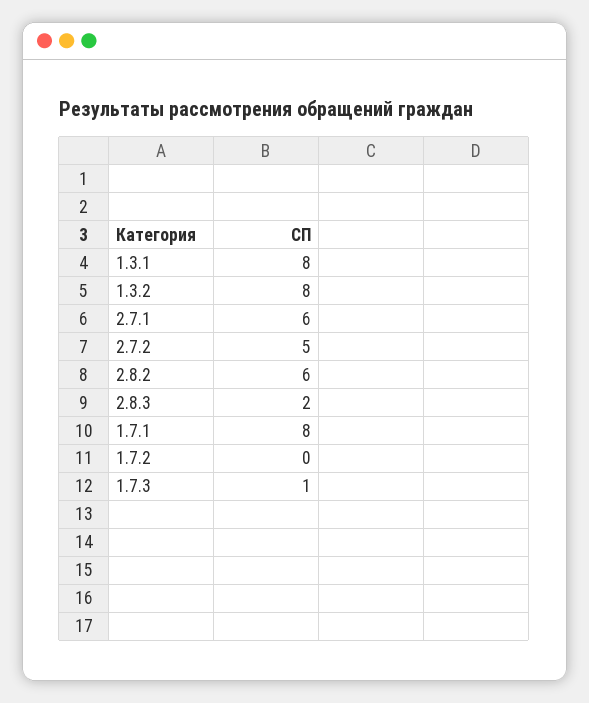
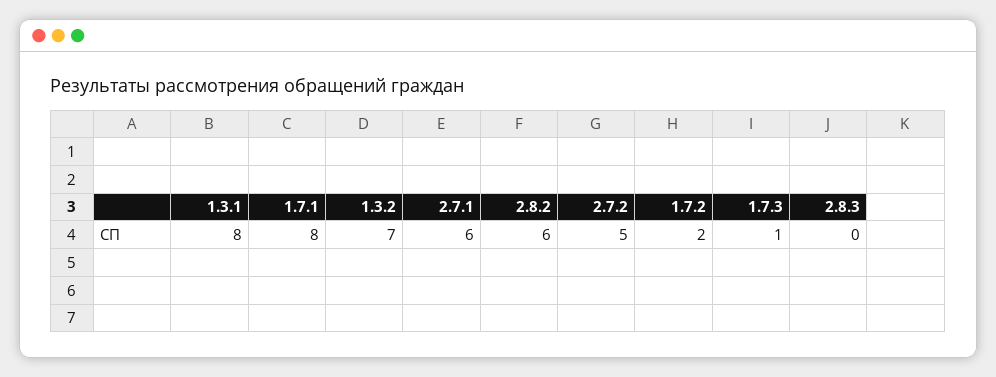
1.3.2: 8 -> 7
2.8.3: 2 -> 0
1.7.2: 0 -> 2

